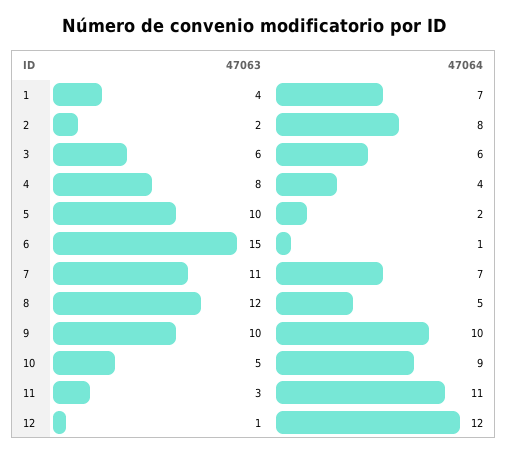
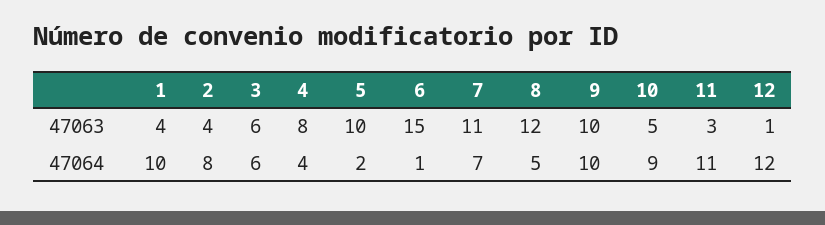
47064, 1: 7 -> 10
47063, 2: 2 -> 4

